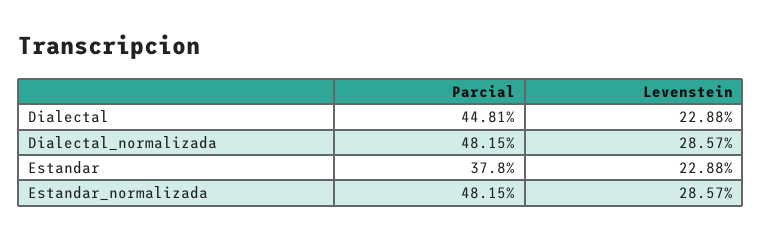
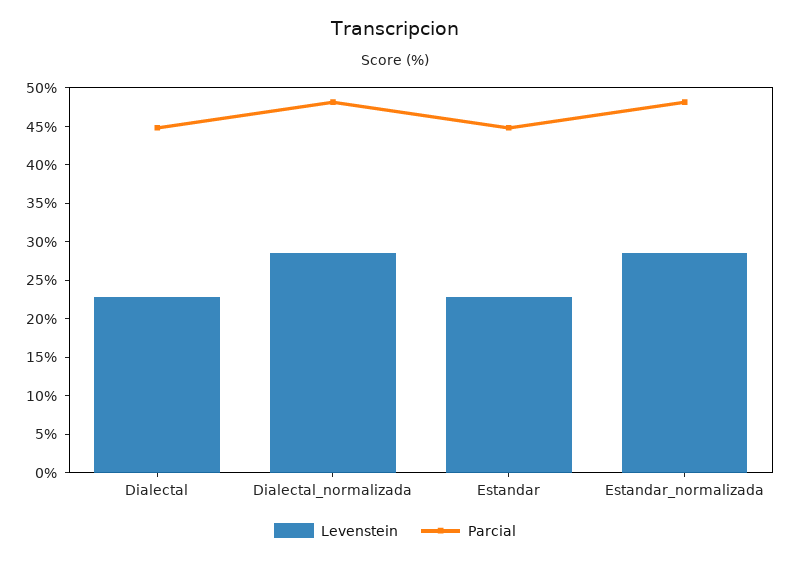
Parcial, Estandar: 37.8 -> 45

